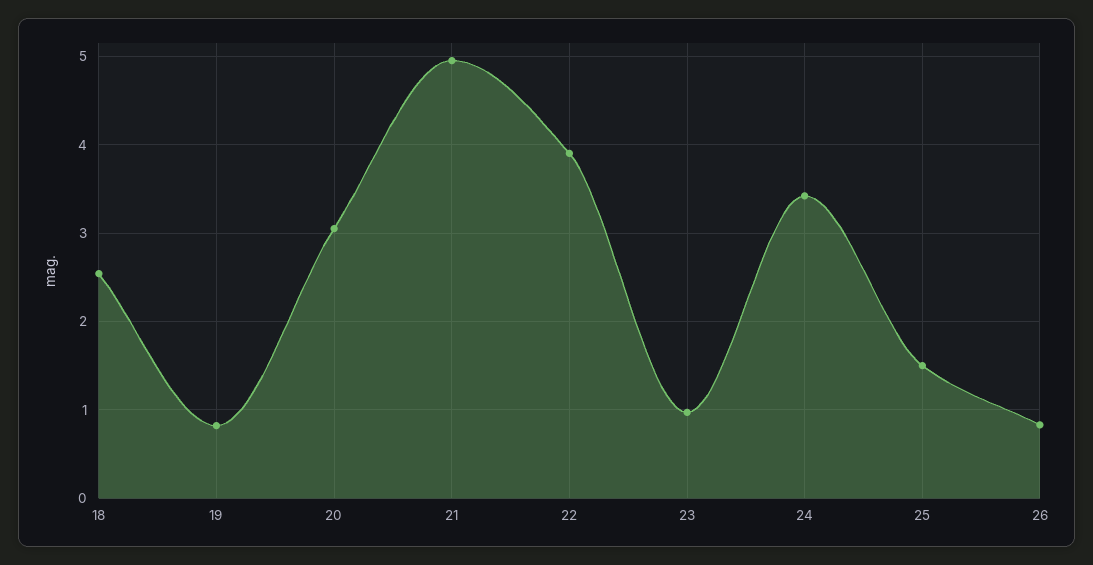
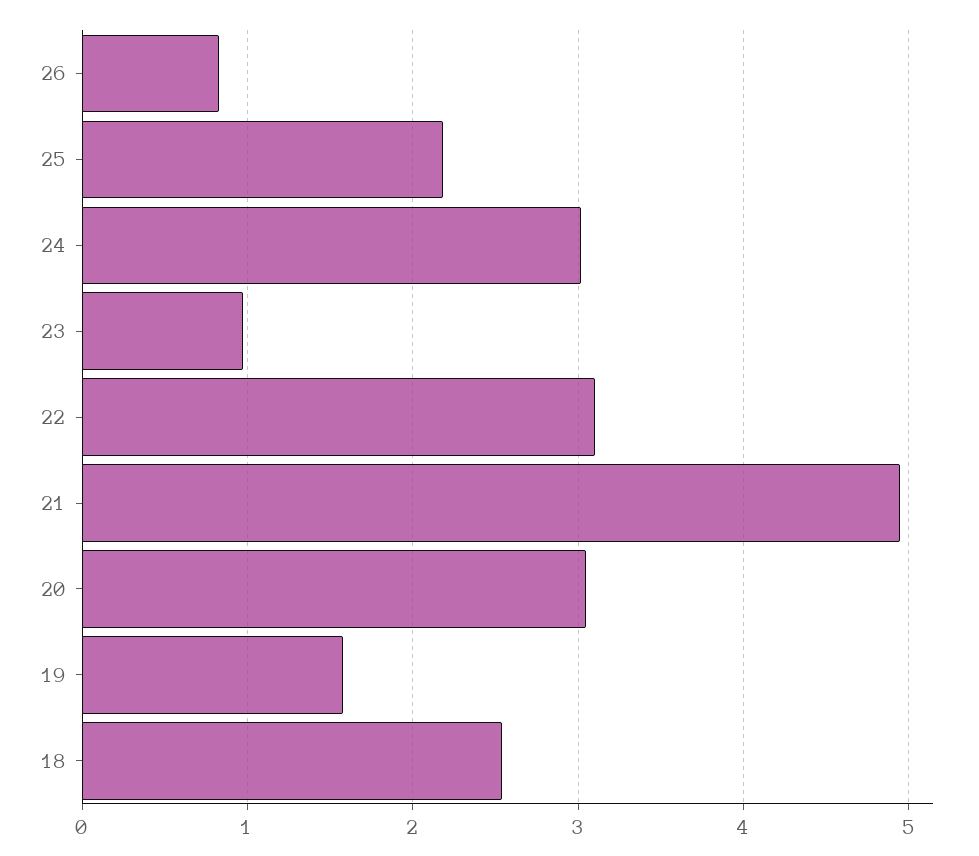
19: 0.8 -> 1.6
22: 3.9 -> 3.1
24: 3.4 -> 3
25: 1.5 -> 2.2

